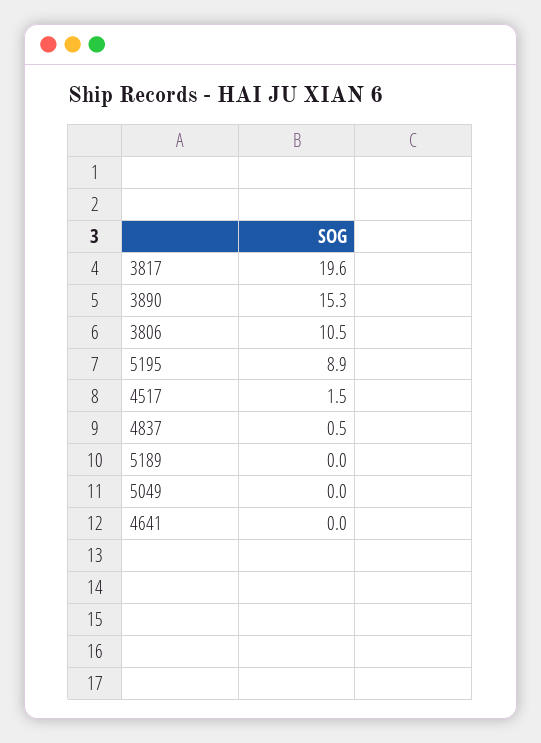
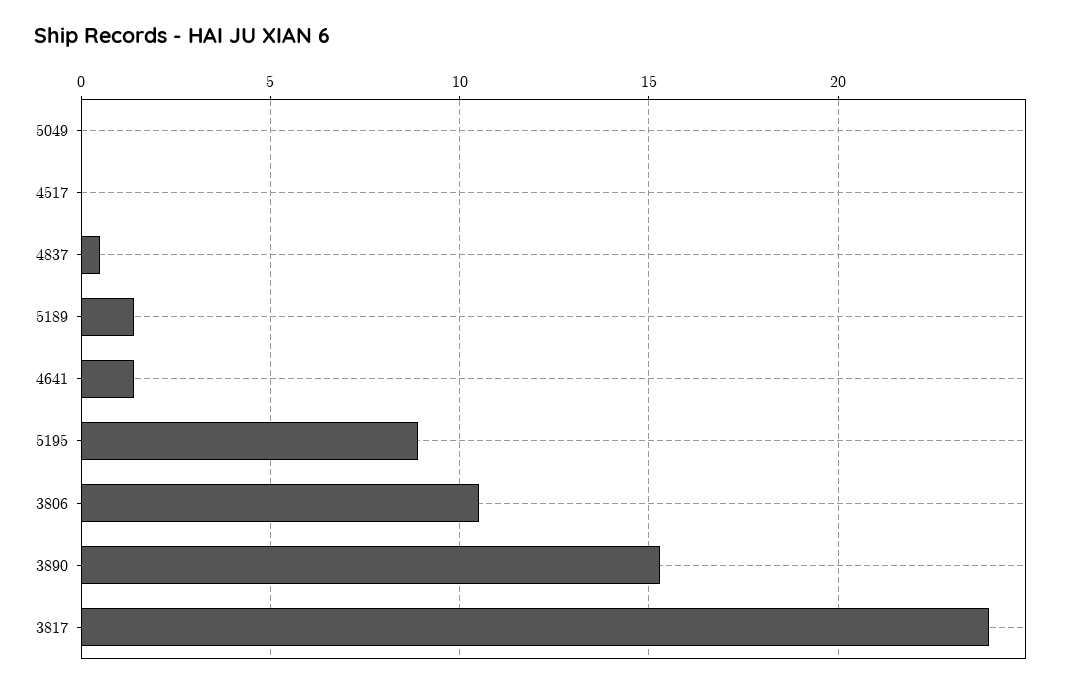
3817: 19.6 -> 24
4517: 1.5 -> 0
5189: 0 -> 1.5
4641: 0 -> 1.5

